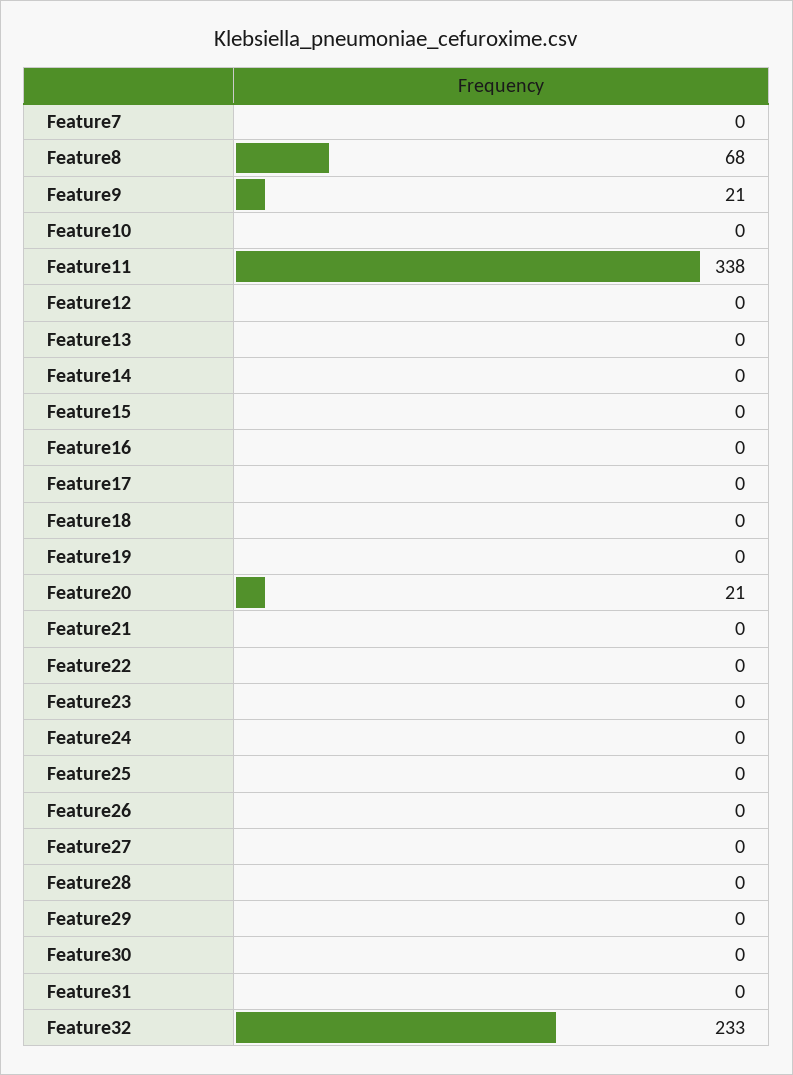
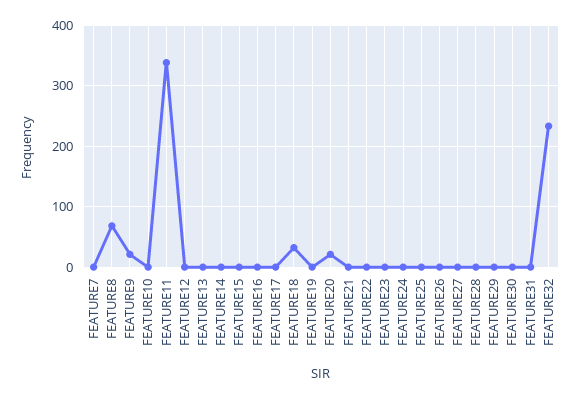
Feature18: 0 -> 30

